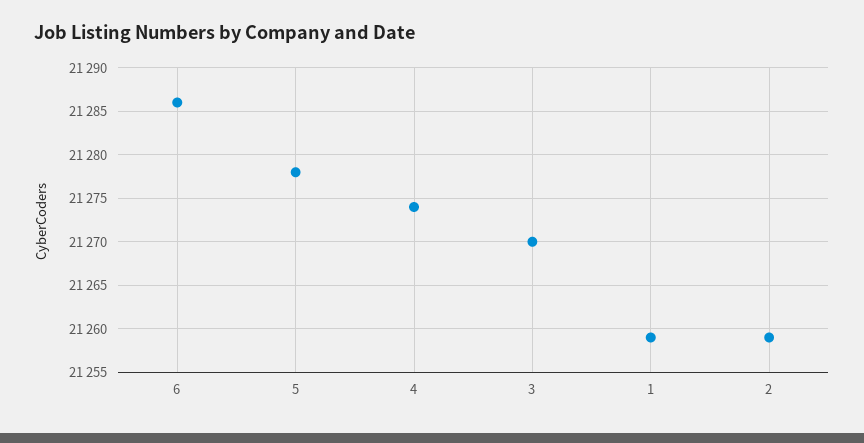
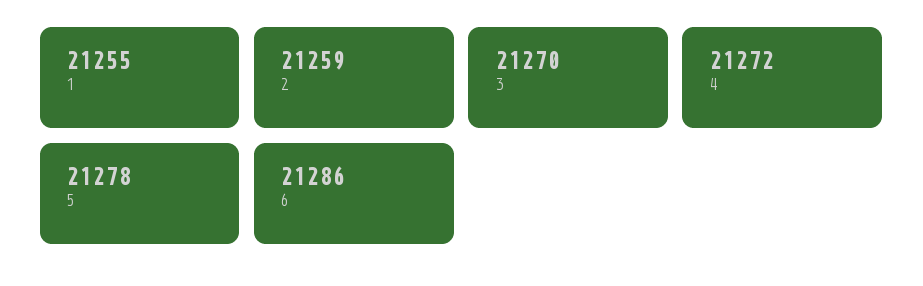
4: 21274 -> 21272
1: 21259 -> 21255

